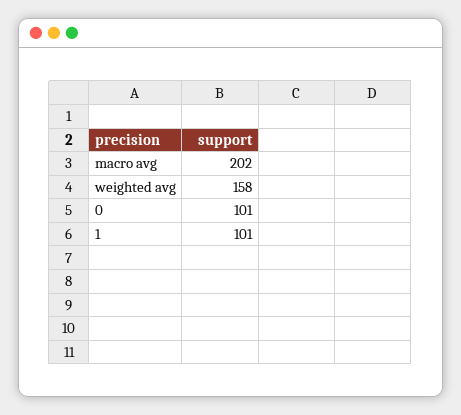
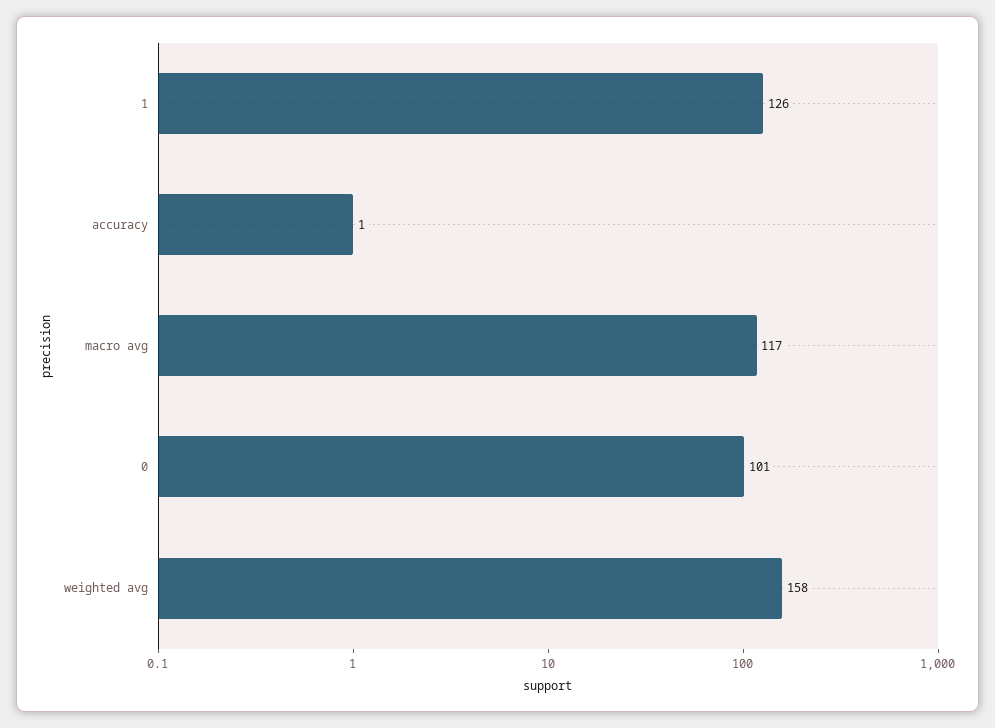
macro avg: 202 -> 117
1: 101 -> 126
accuracy: none -> 1

